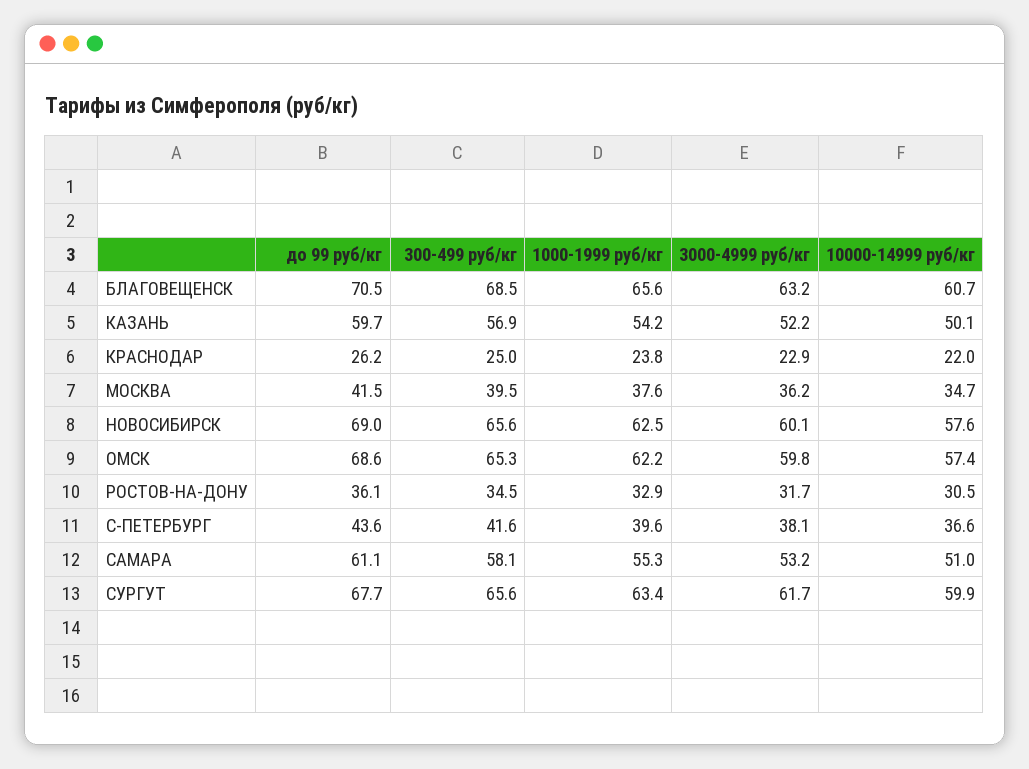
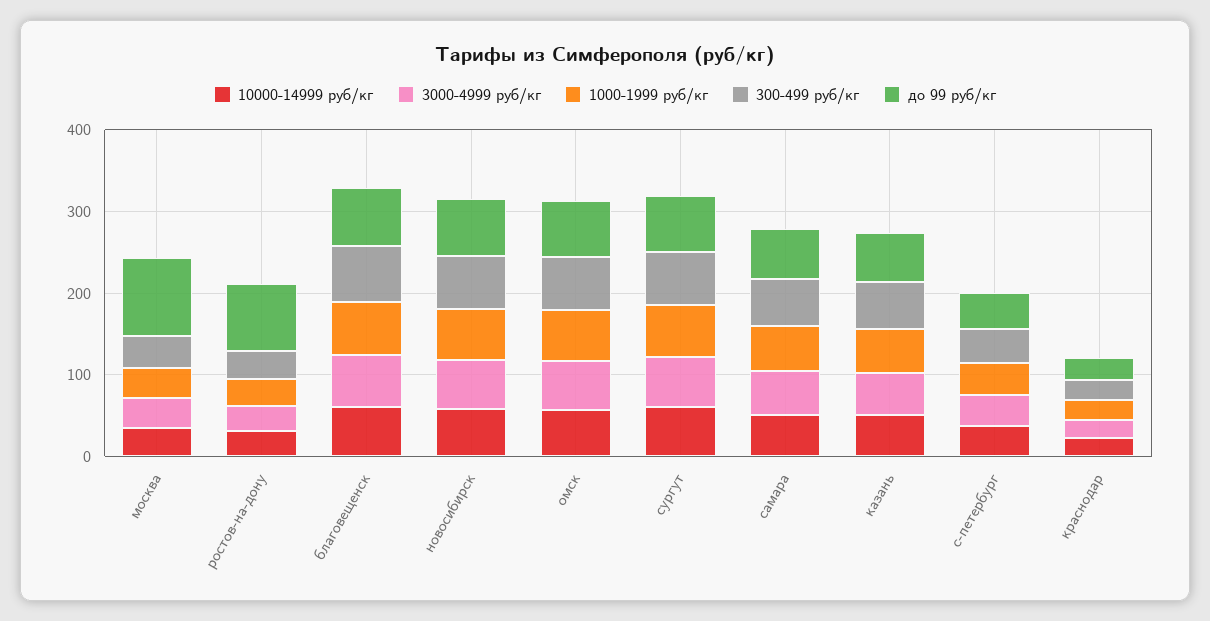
до 99 руб/кг, МОСКВА: 41.5 -> 100
до 99 руб/кг, РОСТОВ-НА-ДОНУ: 36.1 -> 80

